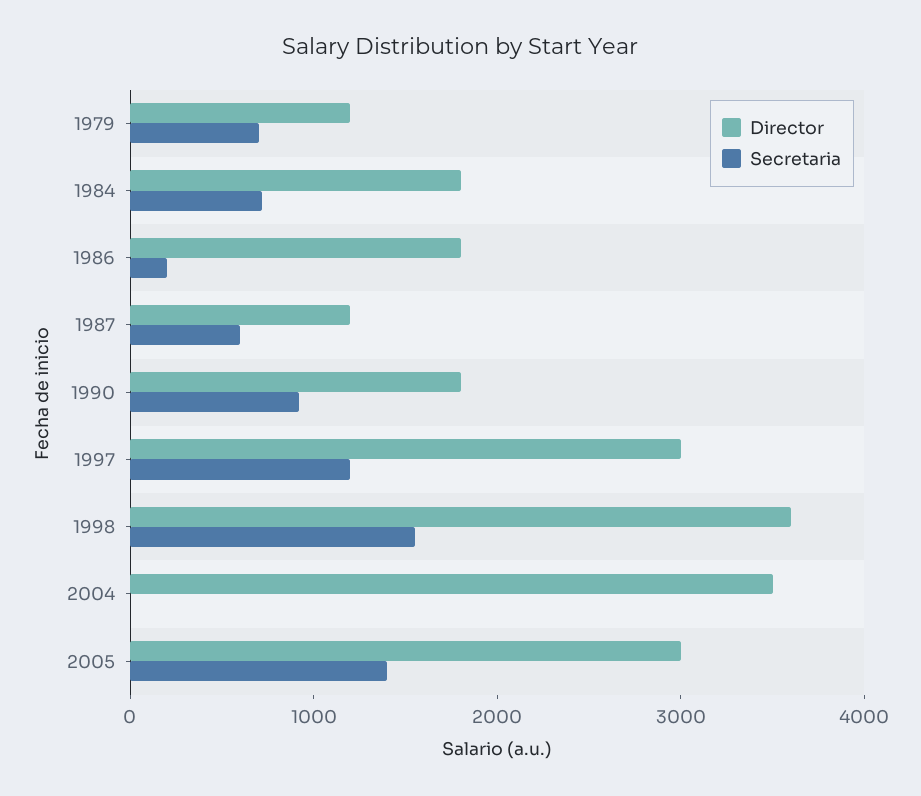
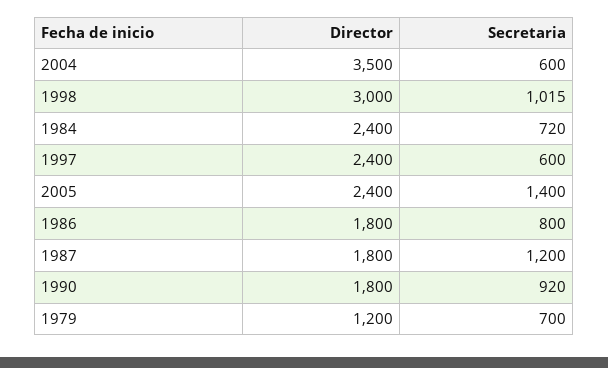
Director, 1984: 1800 -> 2400
Secretaria, 1986: 200 -> 800
Director, 1987: 1200 -> 1800
Secretaria, 1987: 600 -> 1200
Director, 1997: 3000 -> 2400
Secretaria, 1997: 1200 -> 600
Director, 1998: 3600 -> 3000
Secretaria, 1998: 1600 -> 1015
Secretaria, 2004: 0 -> 600
Director, 2005: 3000 -> 2400

